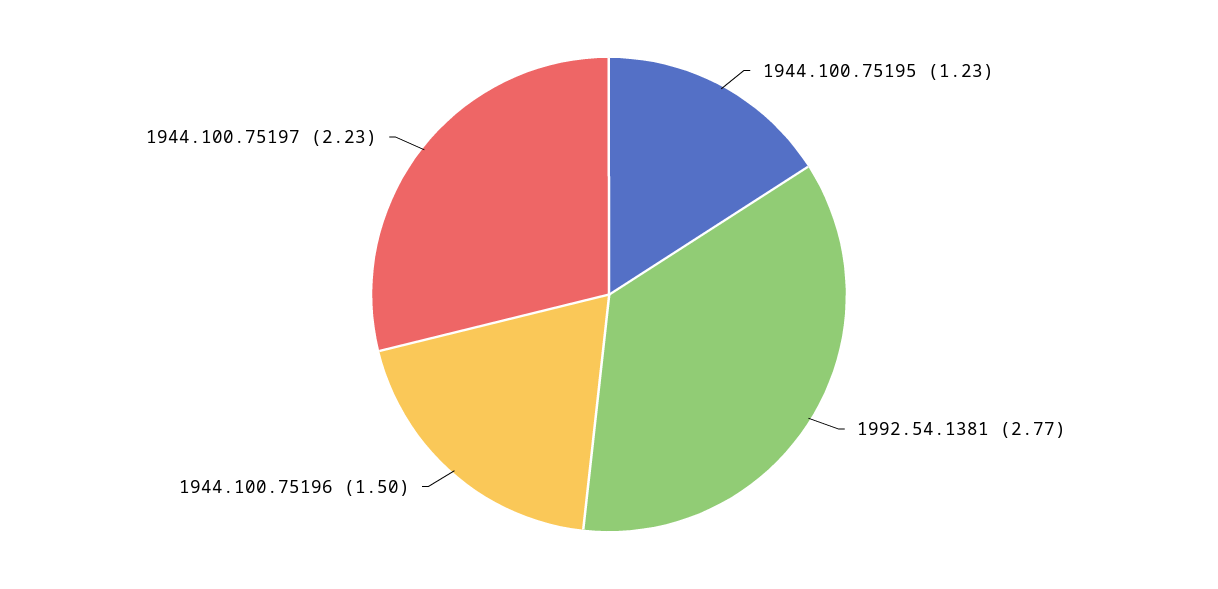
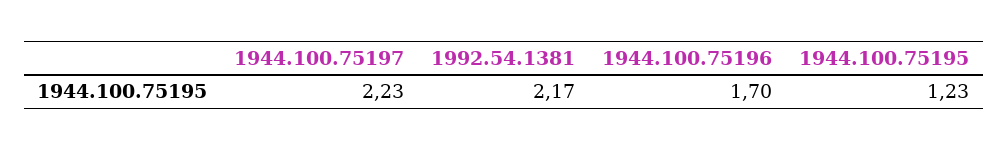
1992.54.1381: 2.77 -> 2.17
1944.100.75196: 1.5 -> 1.7

